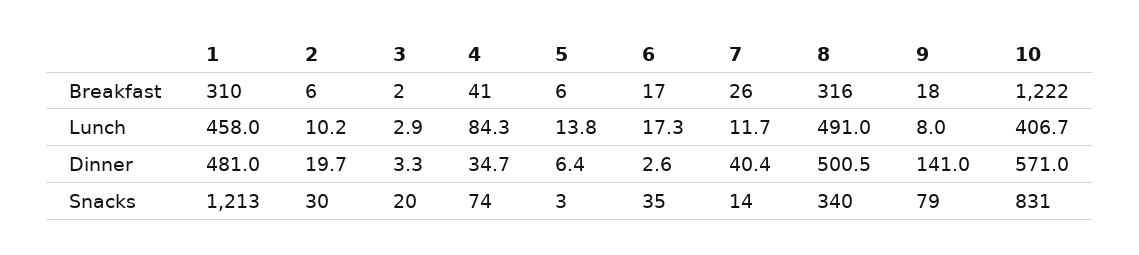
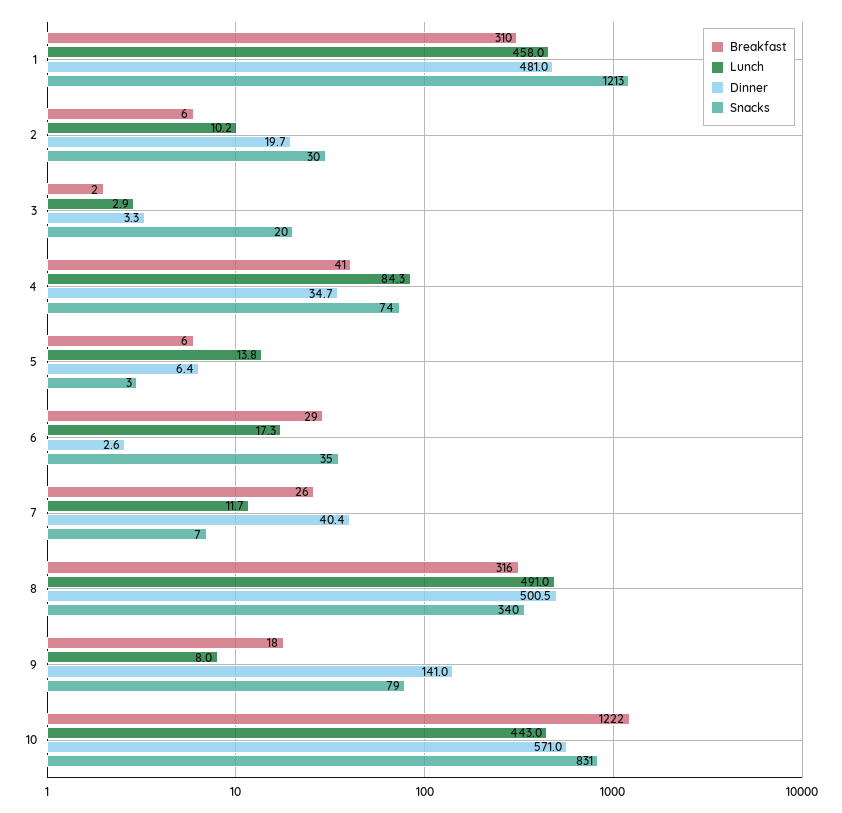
Breakfast, 6: 17 -> 29
Lunch, 10: 406.7 -> 443
Snacks, 7: 14 -> 7

